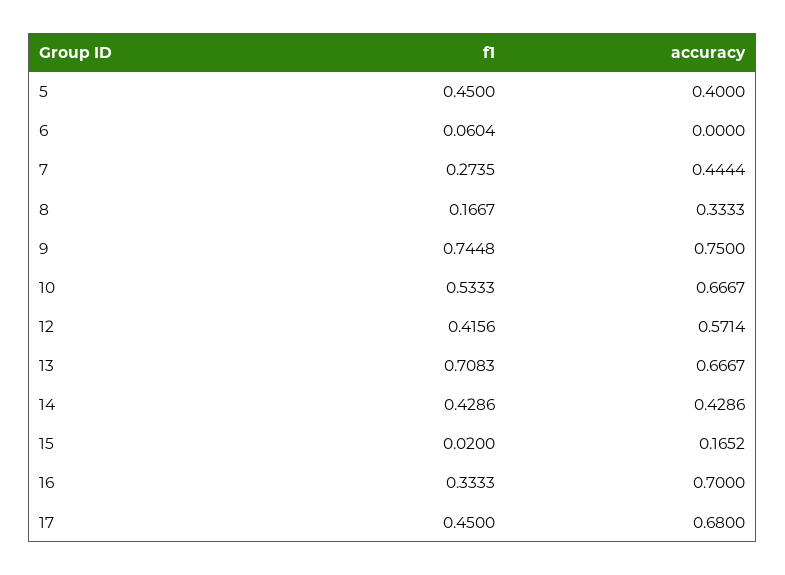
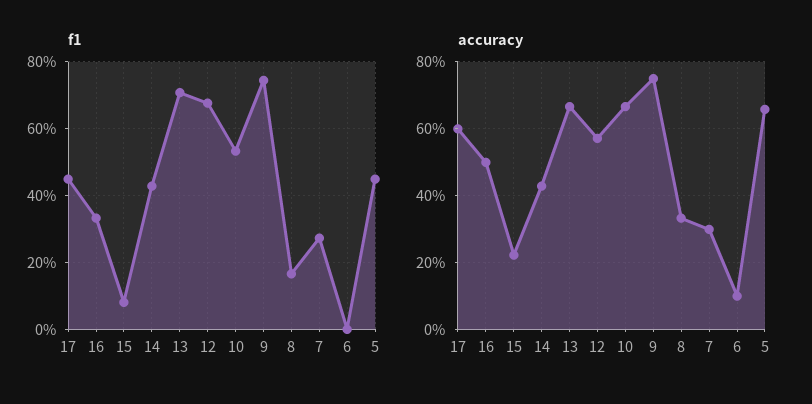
accuracy, 5: 0.4 -> 0.66
f1, 6: 0.0604 -> 0
accuracy, 6: 0 -> 0.1
accuracy, 7: 0.4444 -> 0.3
f1, 12: 0.4156 -> 0.68
f1, 15: 0.02 -> 0.08
accuracy, 15: 0.1652 -> 0.22
accuracy, 16: 0.7 -> 0.5
accuracy, 17: 0.68 -> 0.6

